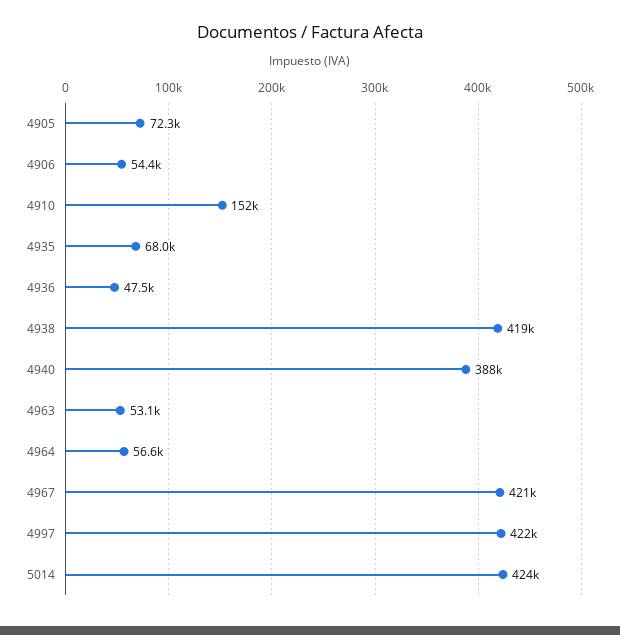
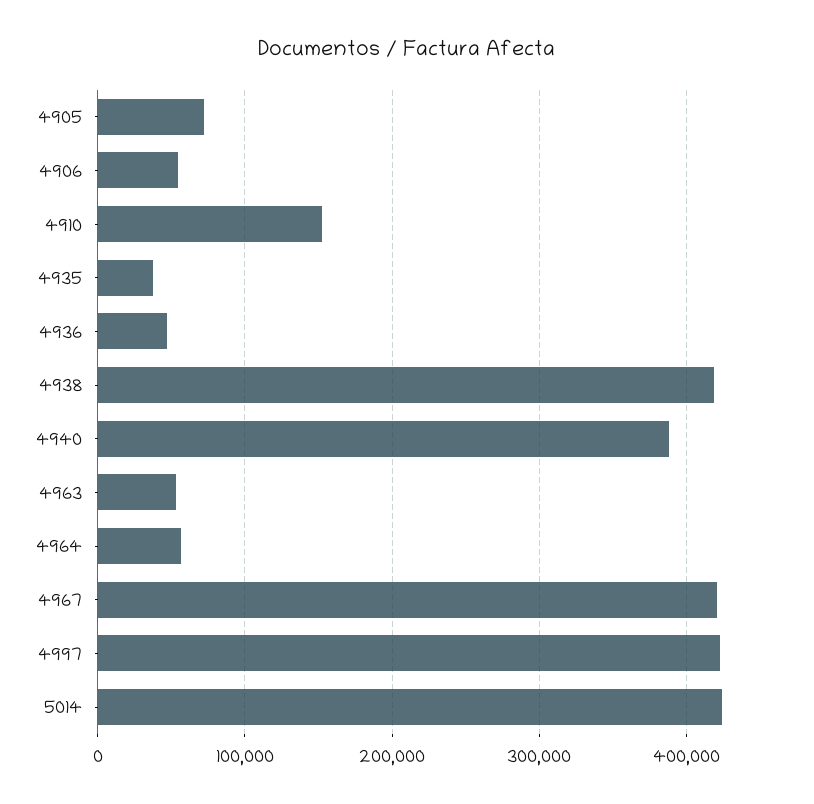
4935: 68000 -> 40000

